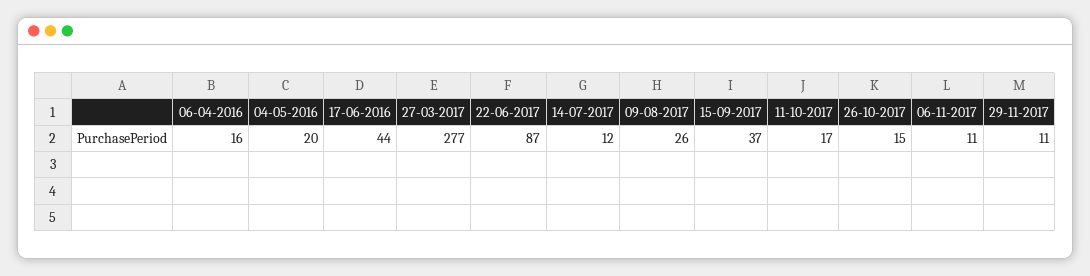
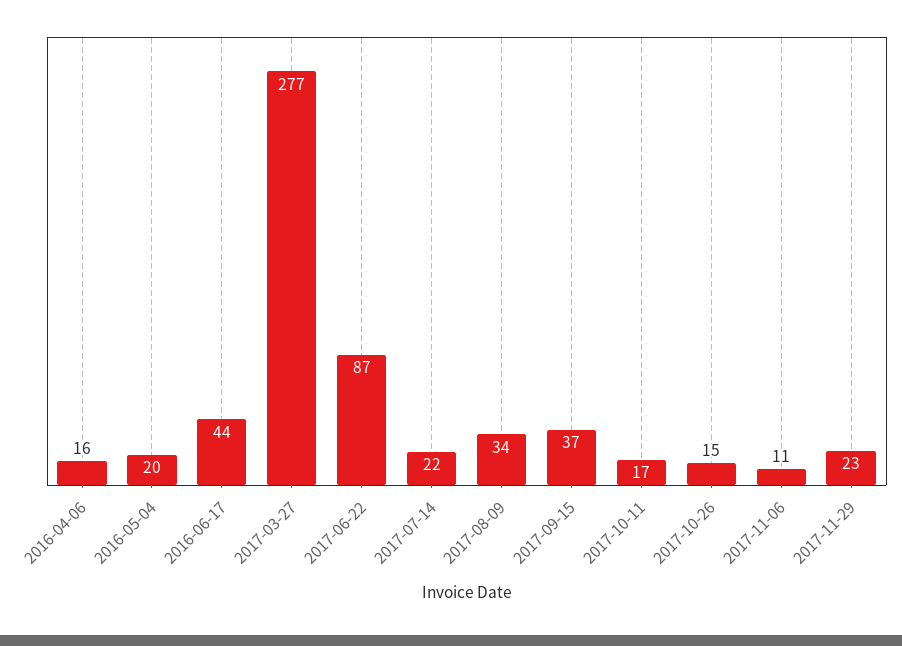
14-07-2017: 12 -> 22
09-08-2017: 26 -> 34
29-11-2017: 11 -> 23

